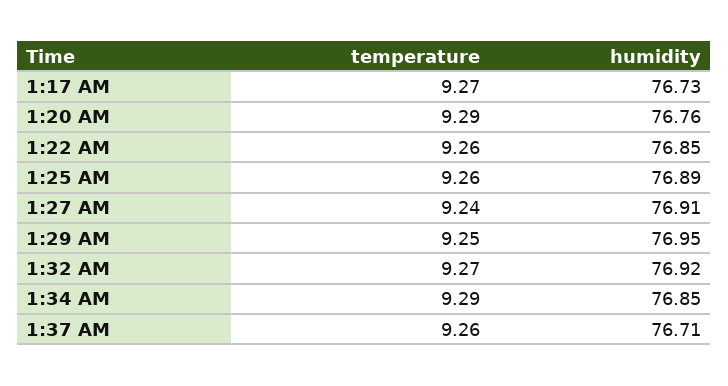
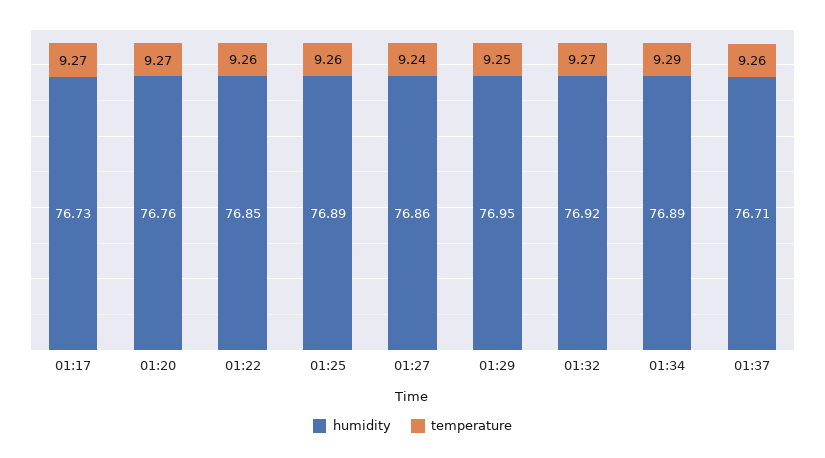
temperature, 1:20 AM: 9.29 -> 9.27
humidity, 1:27 AM: 76.91 -> 76.86
humidity, 1:34 AM: 76.85 -> 76.89

